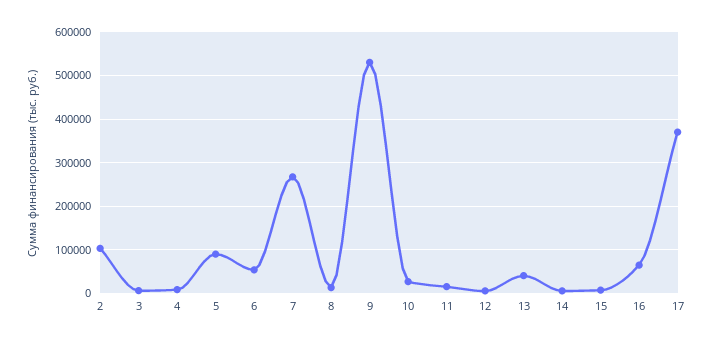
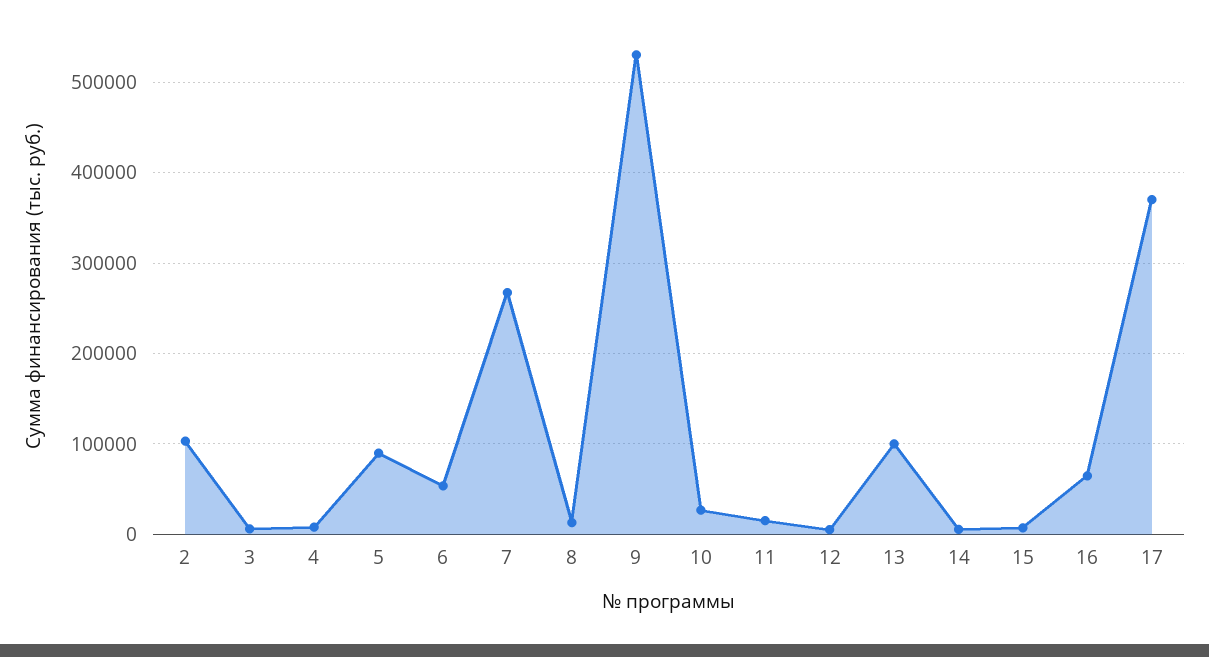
13: 40000 -> 100000

